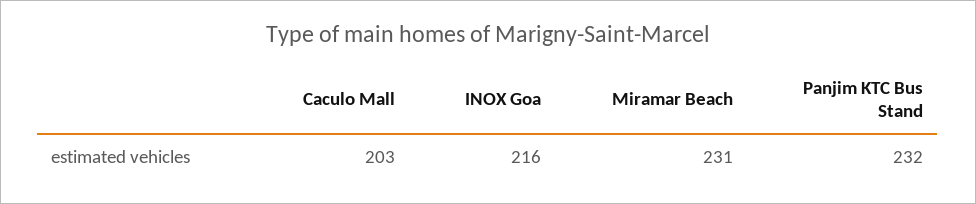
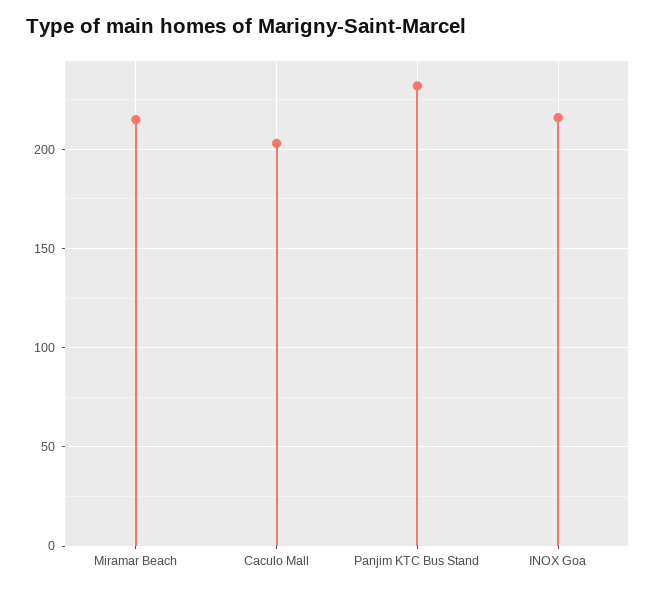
Miramar Beach: 231 -> 215

